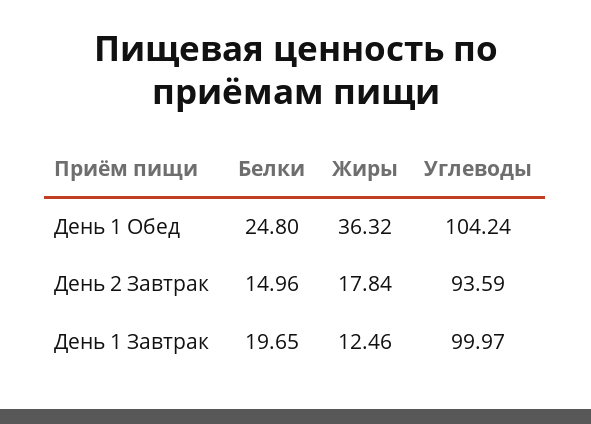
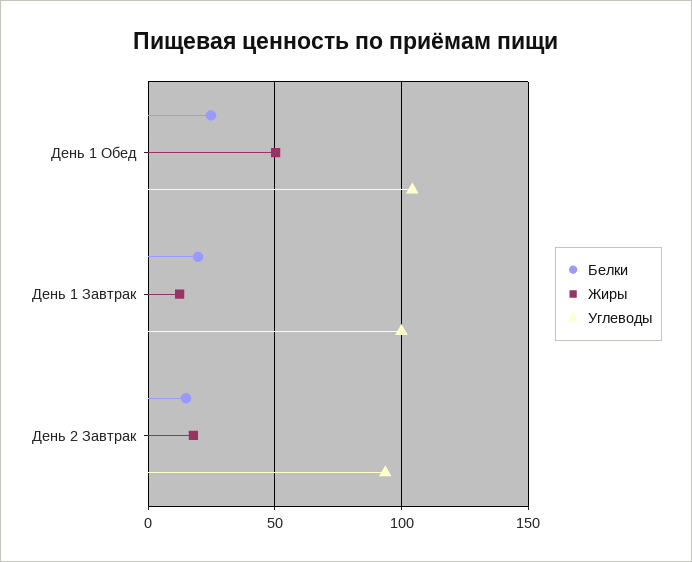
Жиры, День 1 Обед: 36.32 -> 50

